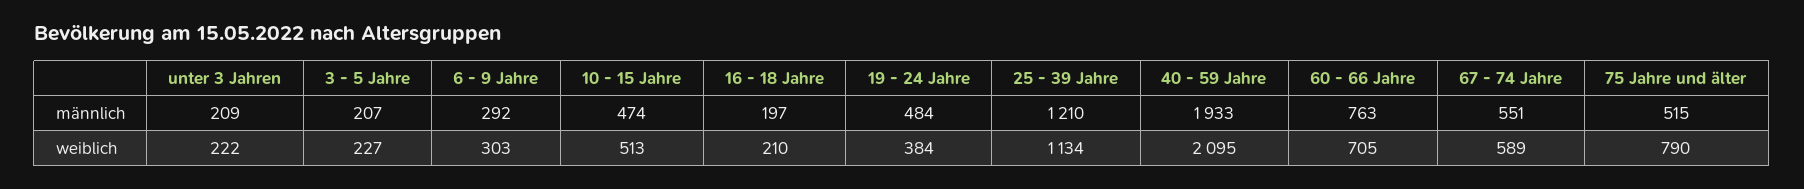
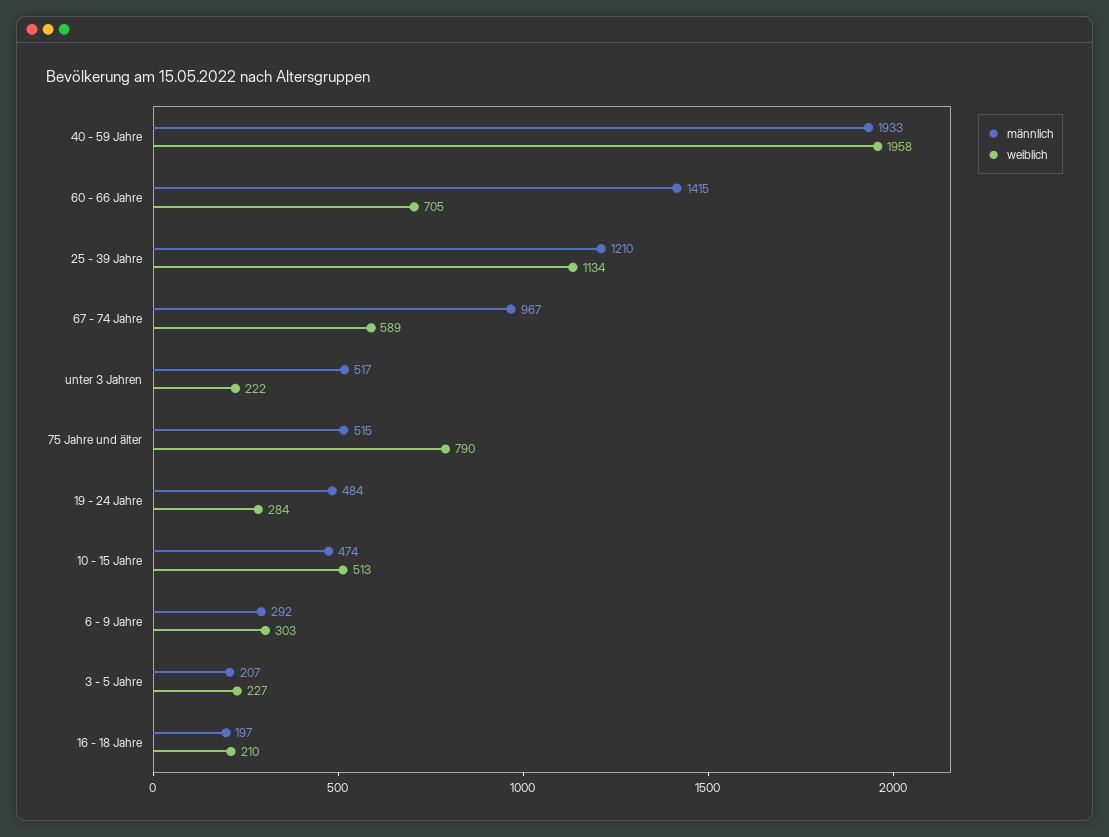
männlich, unter 3 Jahren: 209 -> 517
männlich, 60 - 66 Jahre: 763 -> 1415
männlich, 67 - 74 Jahre: 551 -> 967
weiblich, 19 - 24 Jahre: 384 -> 284
weiblich, 40 - 59 Jahre: 2095 -> 1958

